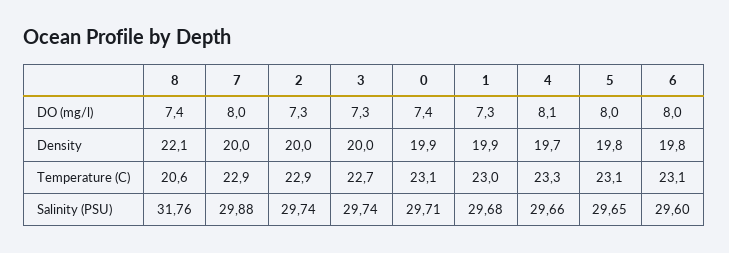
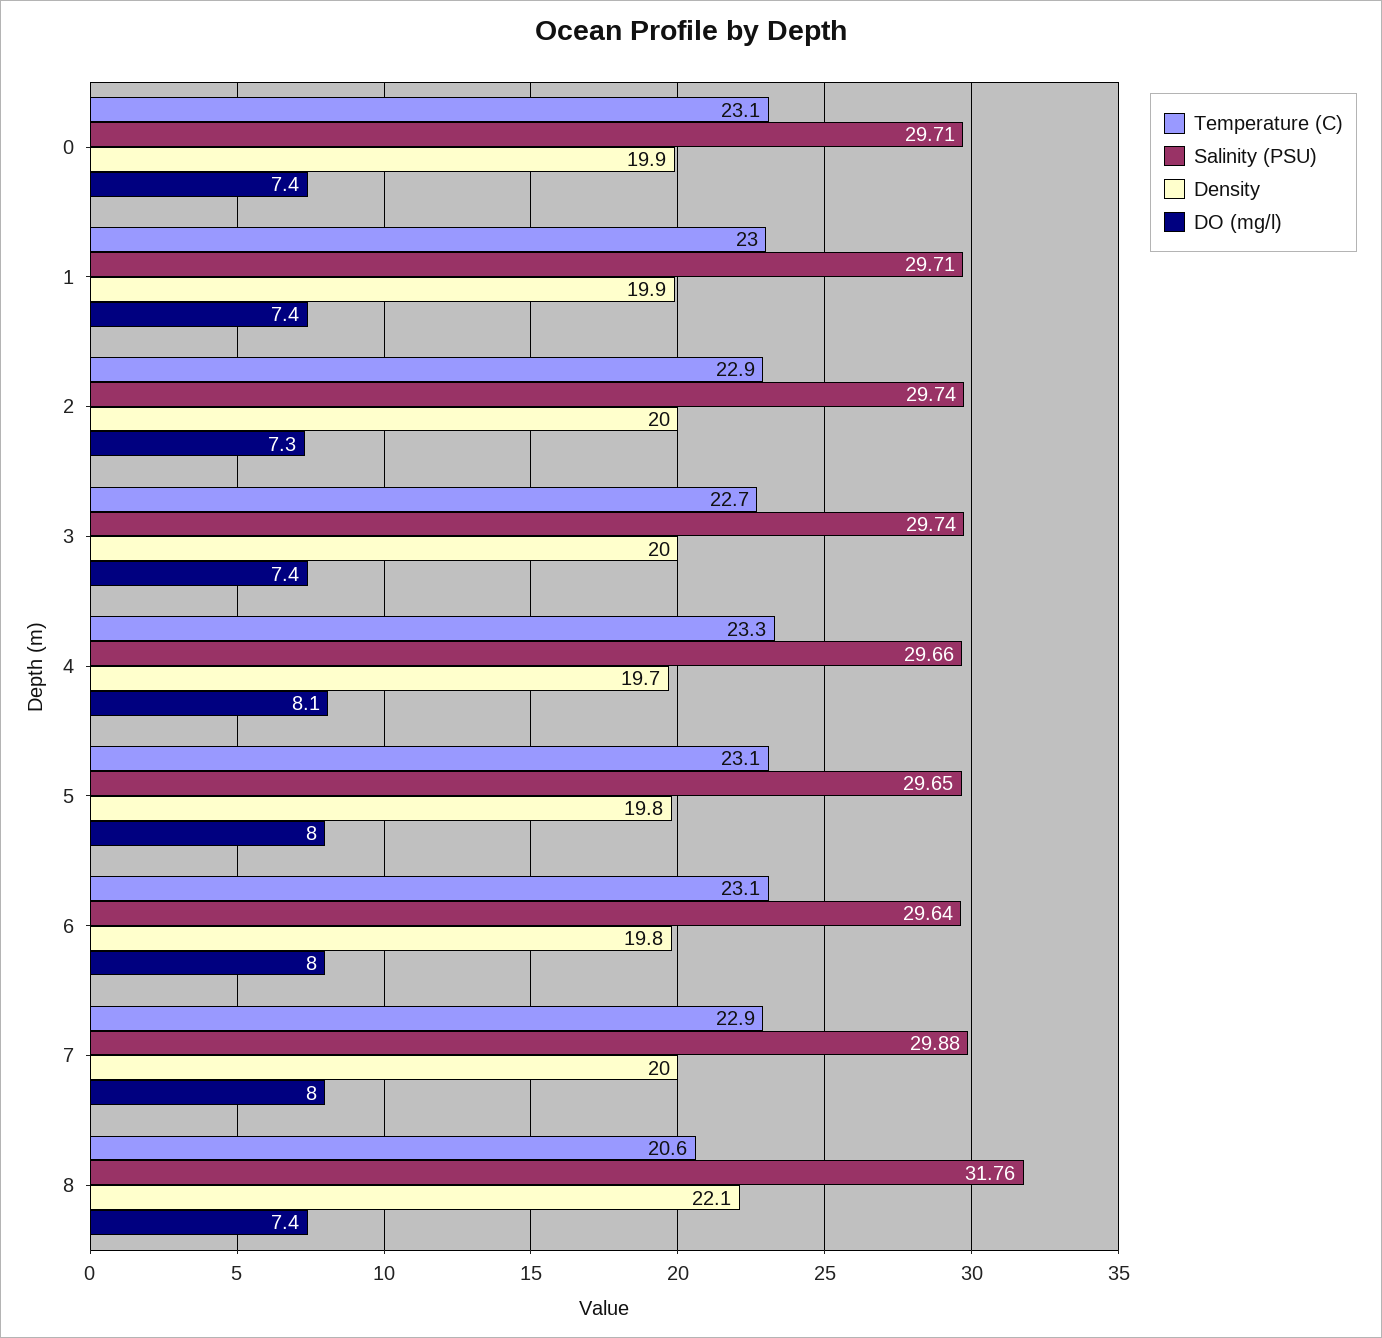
DO (mg/l), 3: 7.3 -> 7.4
DO (mg/l), 1: 7.3 -> 7.4
Salinity (PSU), 1: 29.68 -> 29.71
Salinity (PSU), 6: 29.6 -> 29.64

